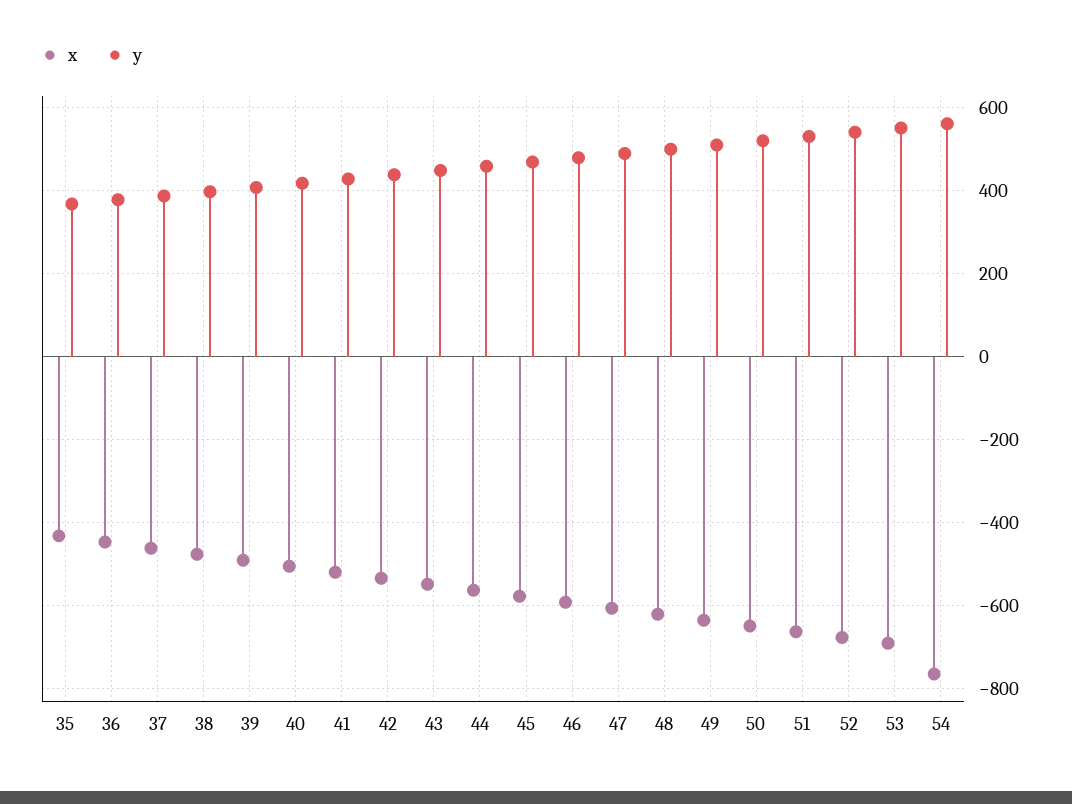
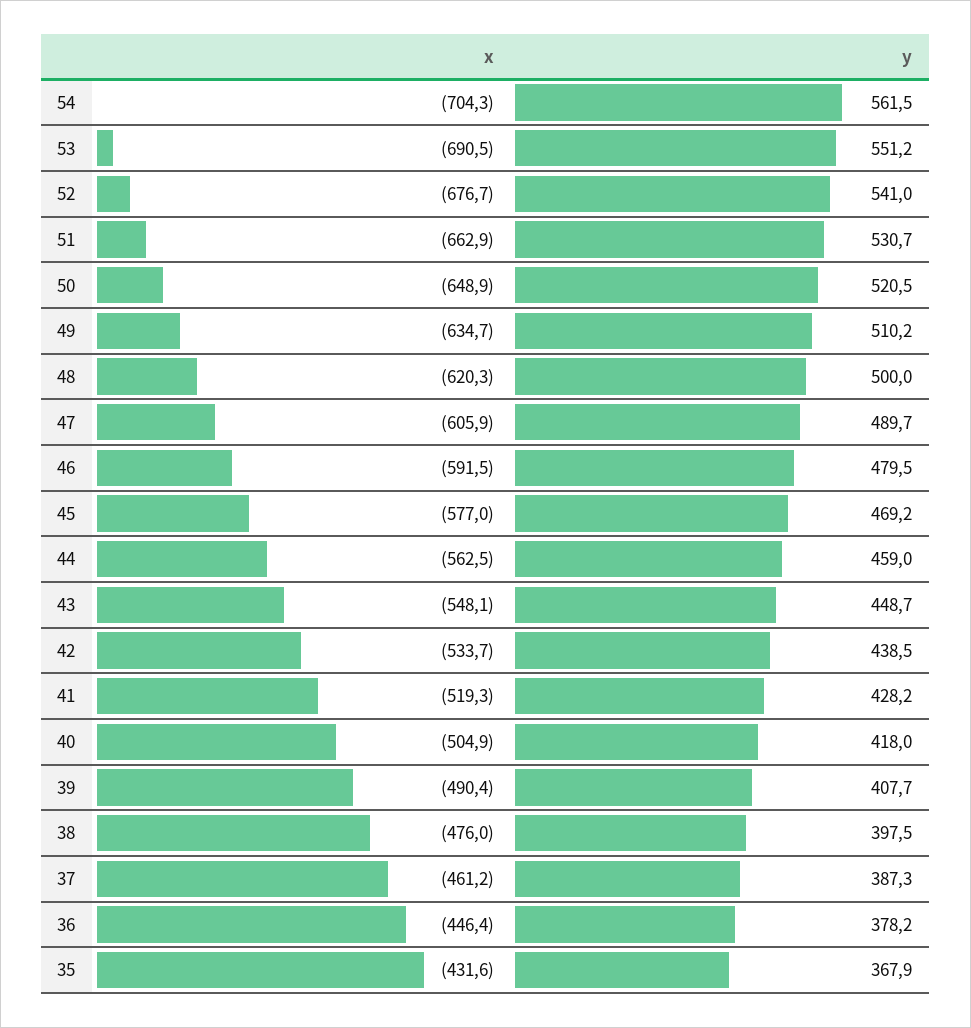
x, 54: -760 -> -704.3

